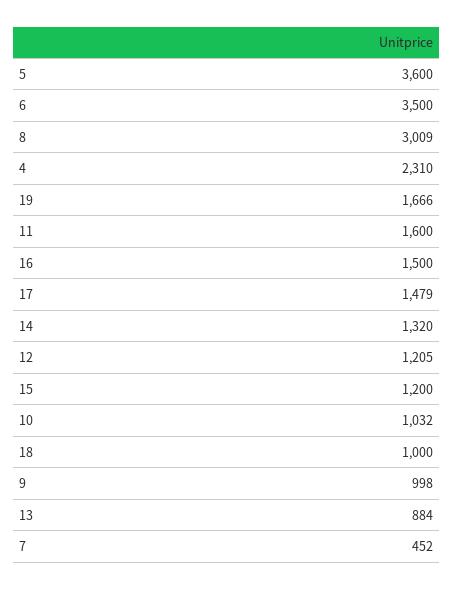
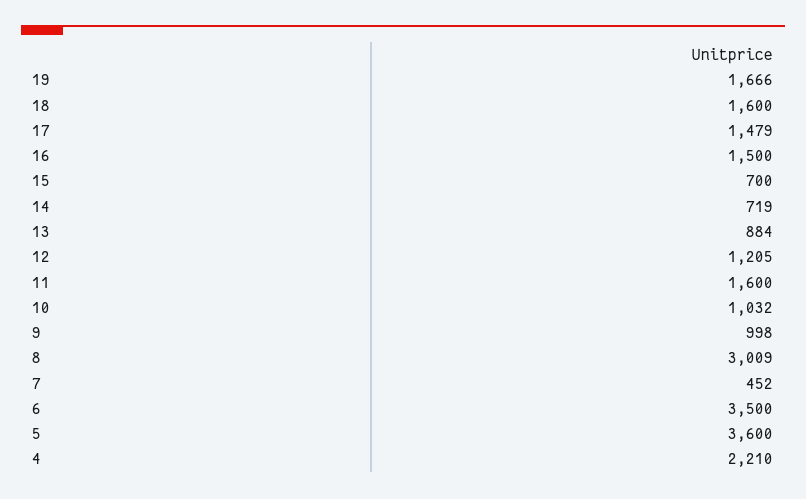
4: 2310 -> 2210
14: 1320 -> 719
15: 1200 -> 700
18: 1000 -> 1600

